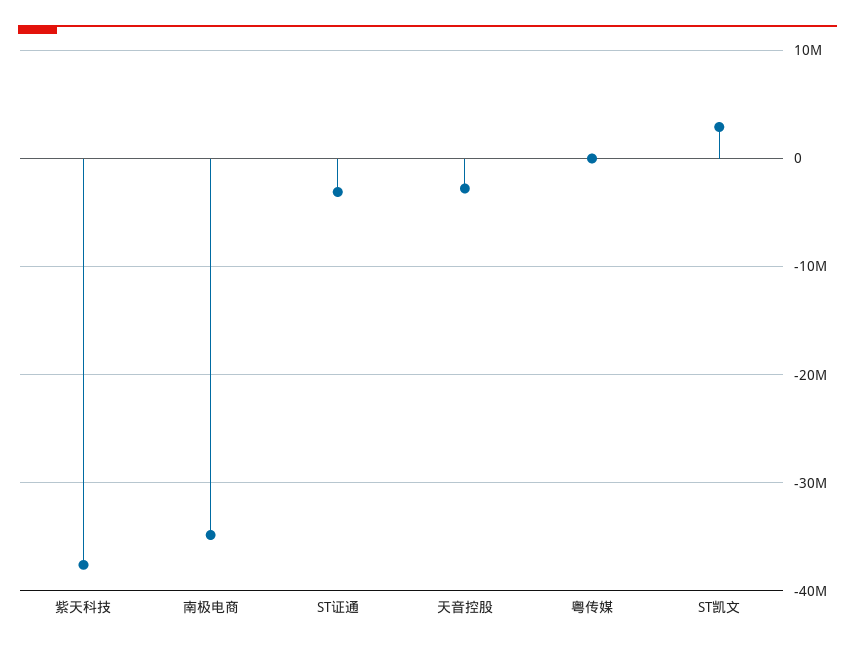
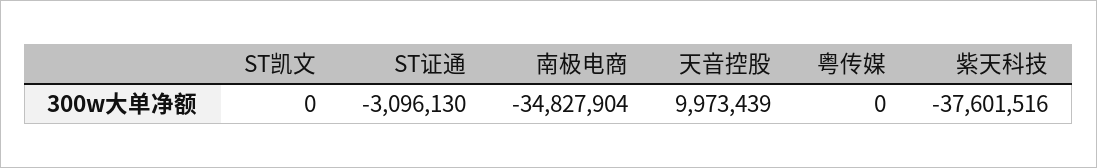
天音控股: -3000000 -> 9973439
ST凯文: 3000000 -> 0

